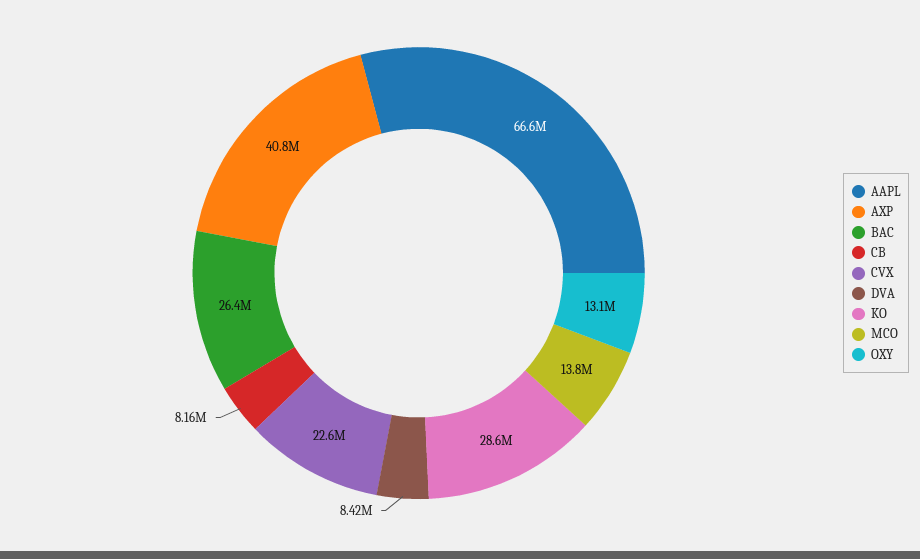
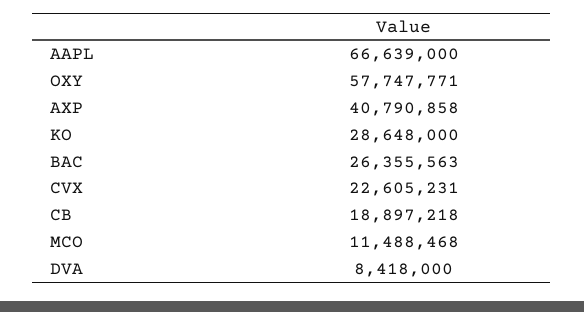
CB: 8160000 -> 18897218
MCO: 13800000 -> 11488468
OXY: 13100000 -> 57747771

